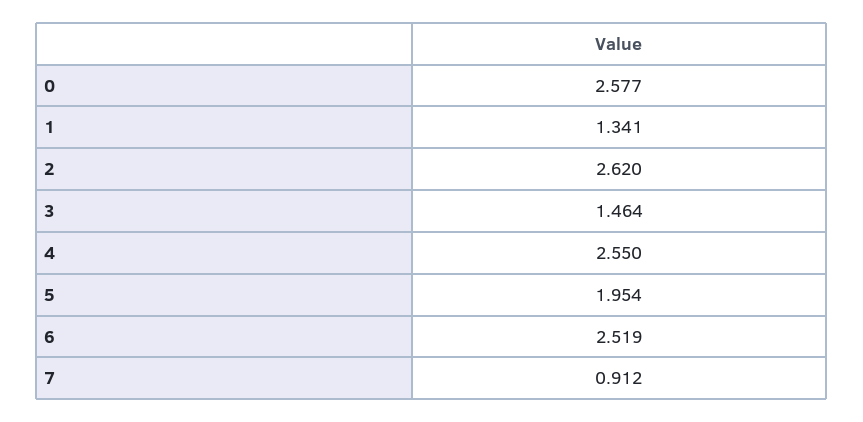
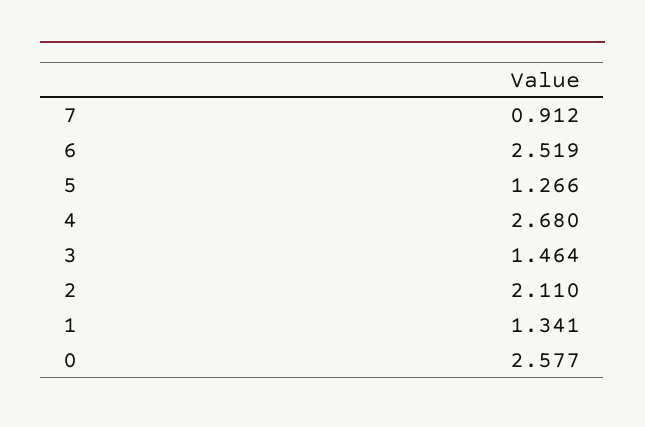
2: 2.62 -> 2.11
4: 2.55 -> 2.68
5: 1.954 -> 1.266

